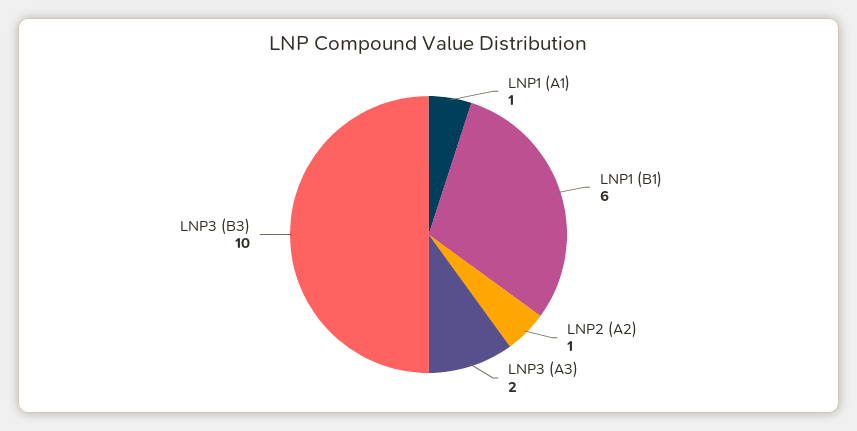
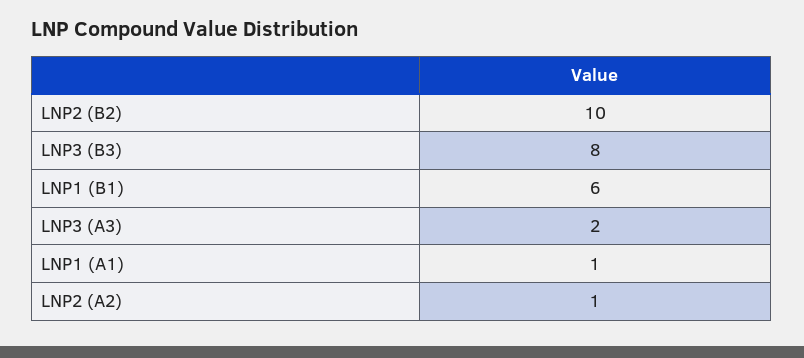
LNP3 (B3): 10 -> 8
LNP2 (B2): none -> 10

